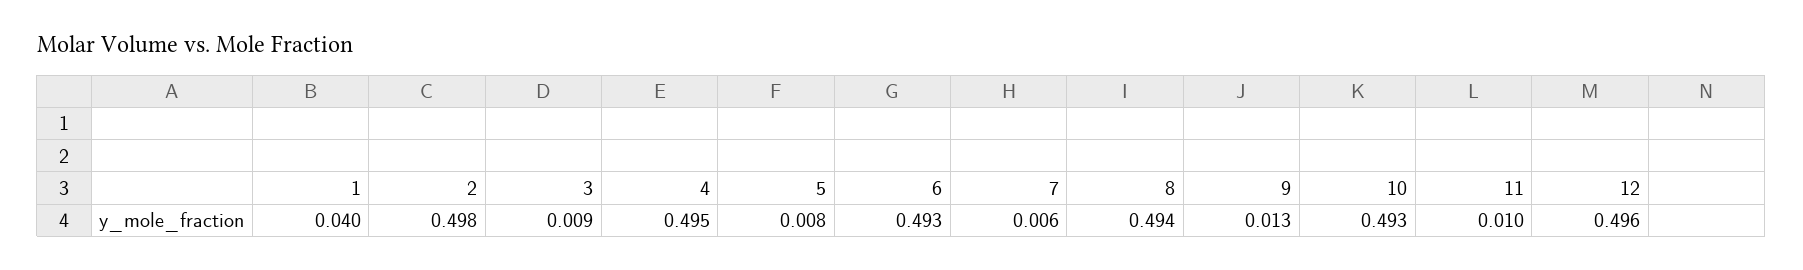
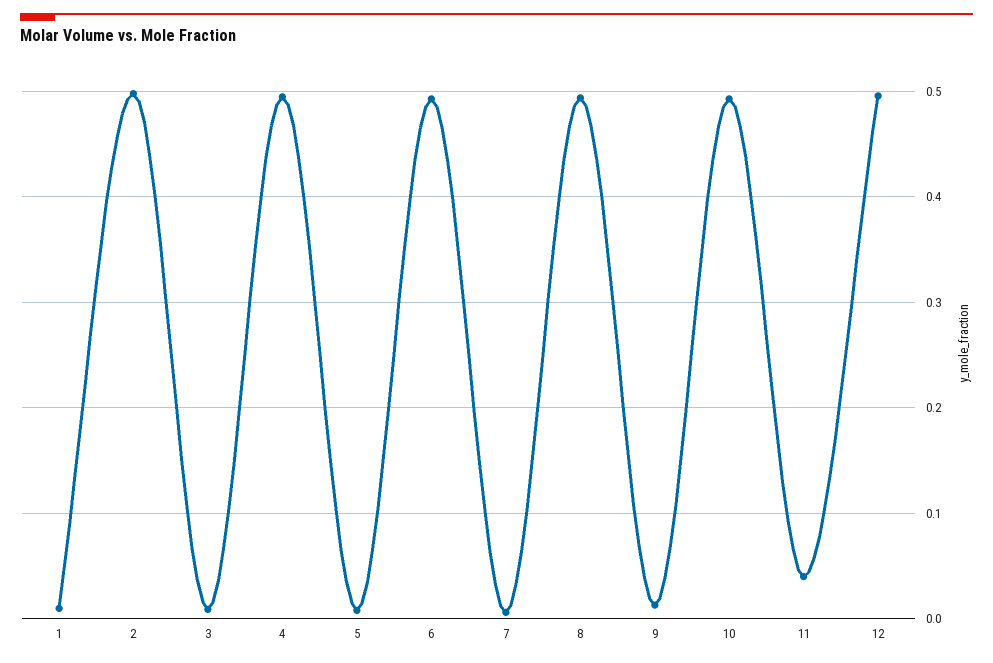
1: 0.04 -> 0.01
11: 0.01 -> 0.04

